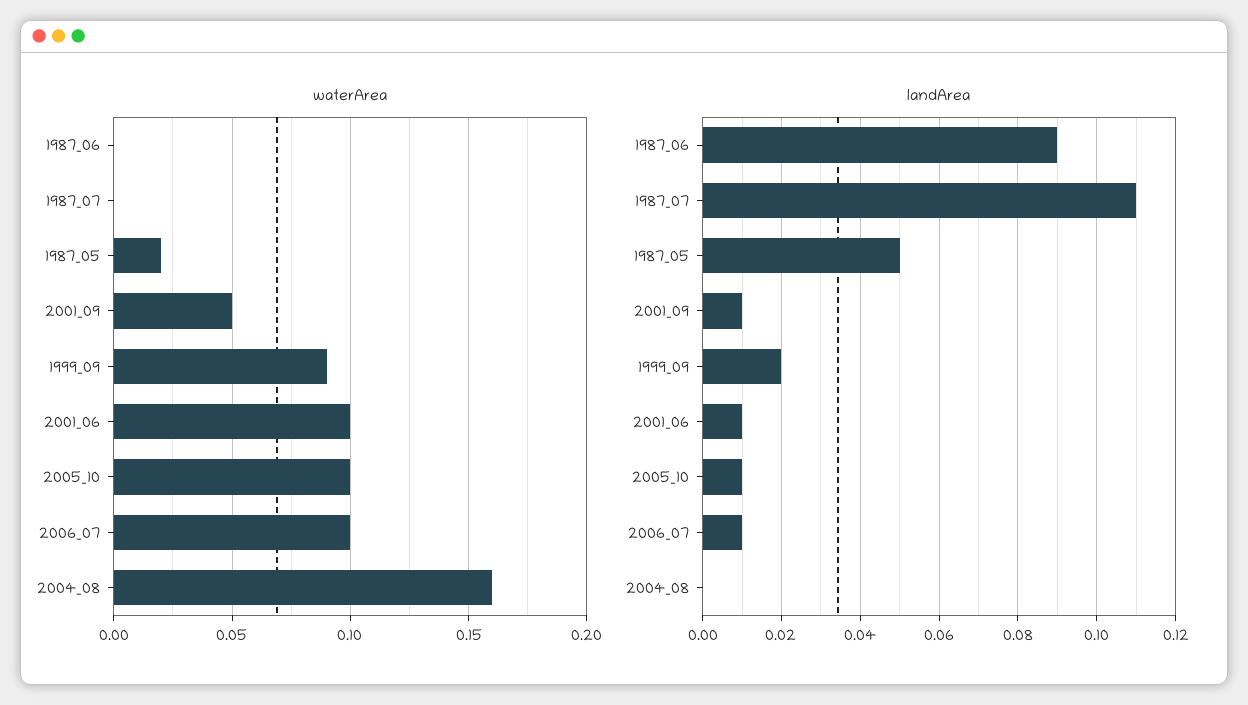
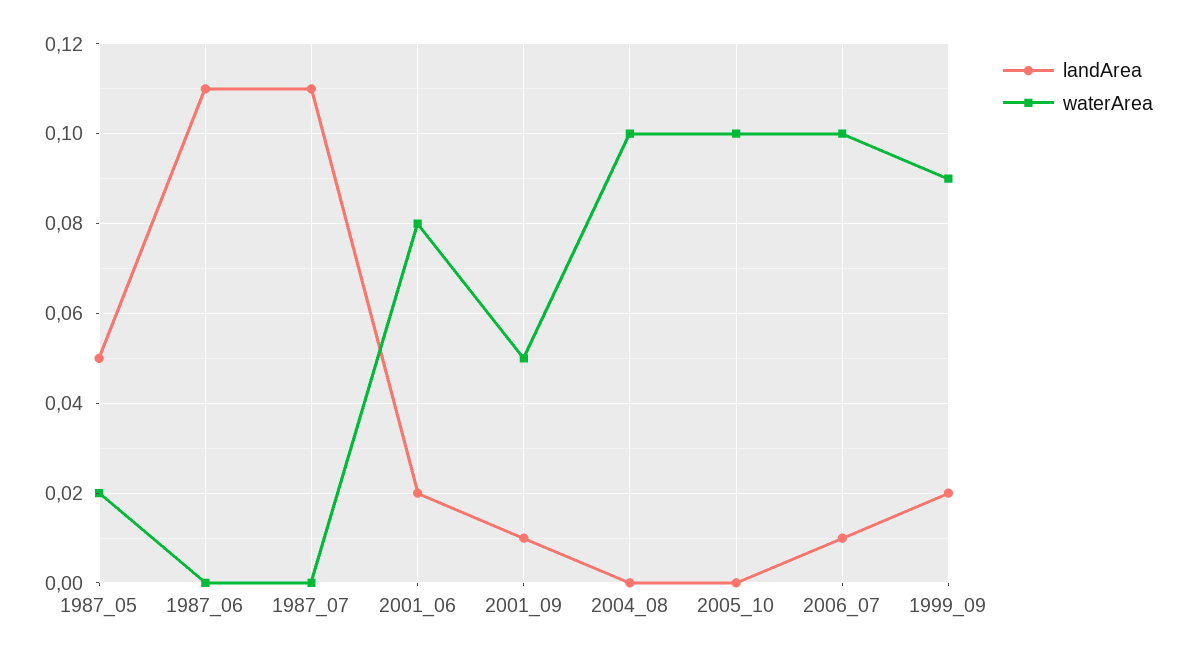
waterArea, 2001_06: 0.1 -> 0.08
waterArea, 2004_08: 0.16 -> 0.1
landArea, 1987_06: 0.09 -> 0.11
landArea, 2001_06: 0.01 -> 0.02
landArea, 2005_10: 0.01 -> 0

